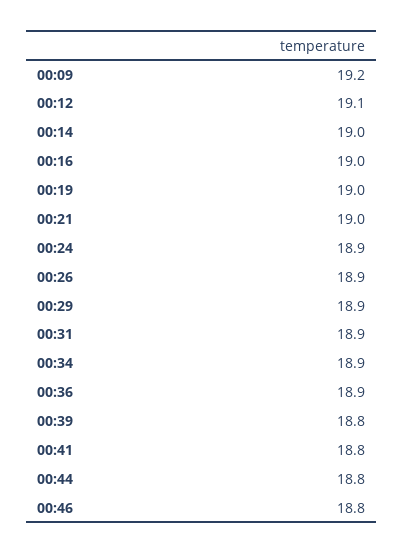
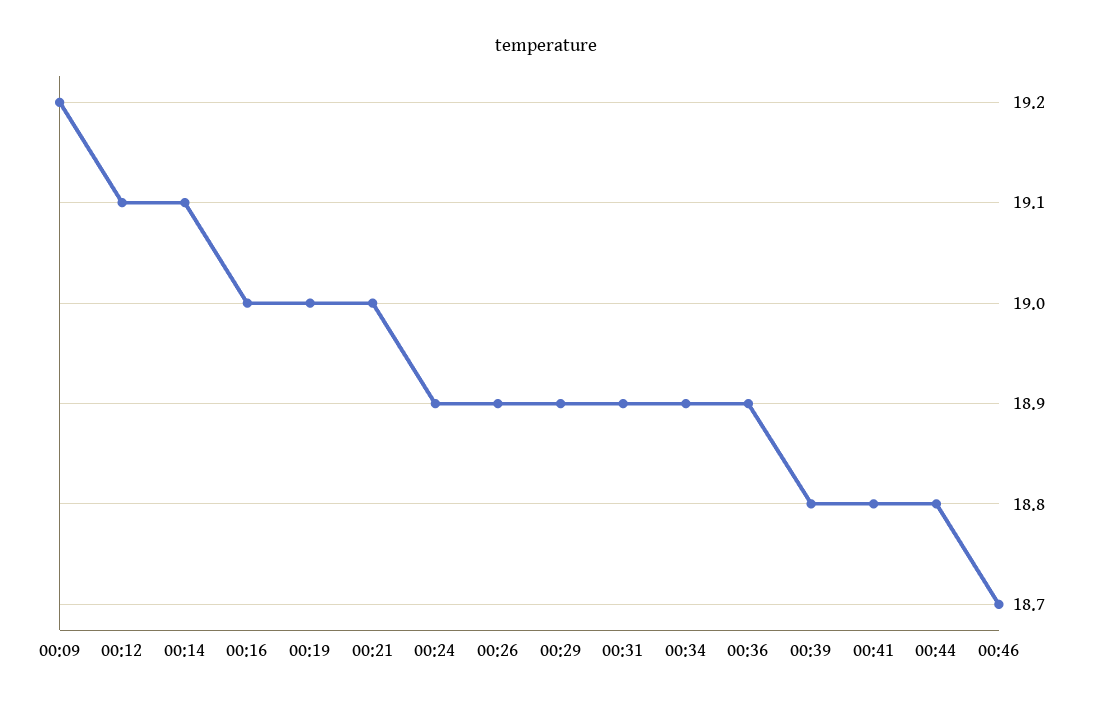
00:14: 19 -> 19.1
00:46: 18.8 -> 18.7

